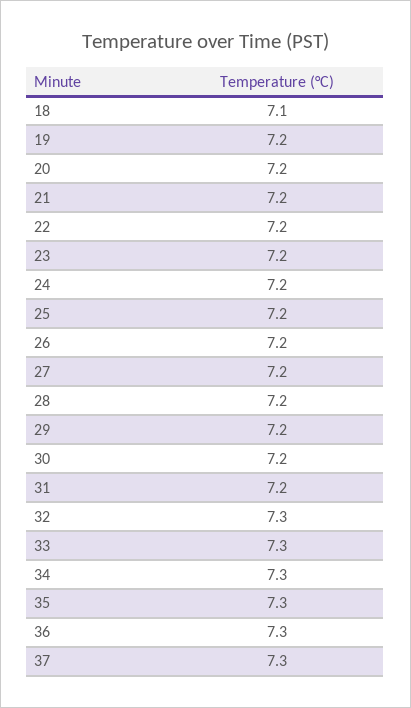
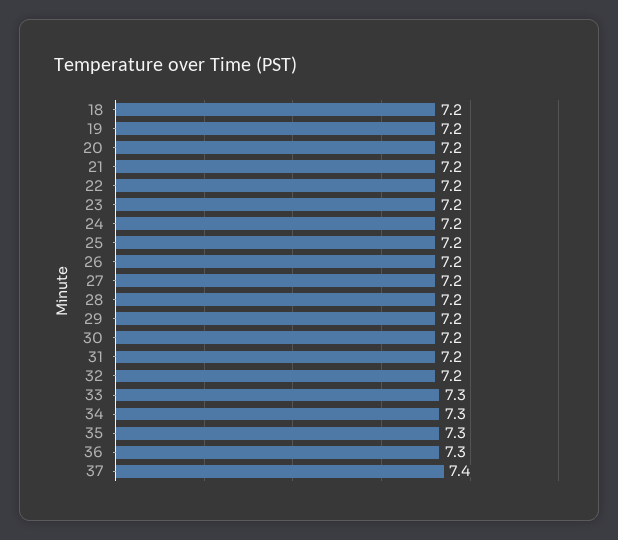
18: 7.1 -> 7.2
32: 7.3 -> 7.2
37: 7.3 -> 7.4

